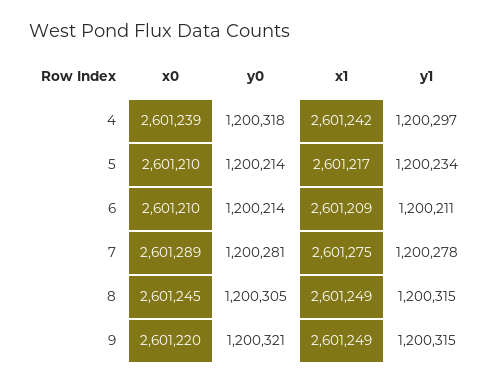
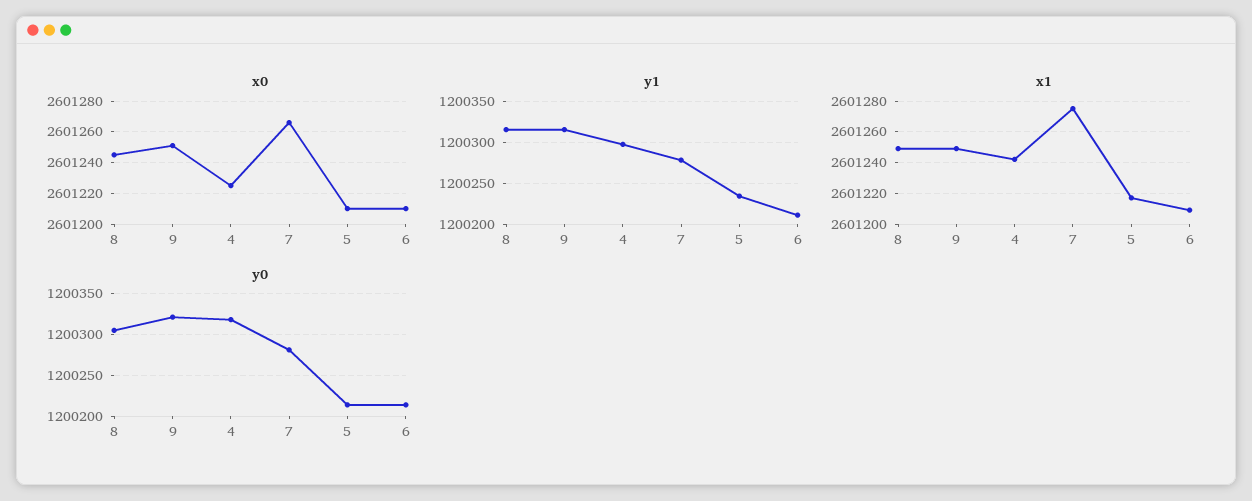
x0, 4: 2601239 -> 2601225
x0, 7: 2601289 -> 2601265
x0, 9: 2601220 -> 2601250

